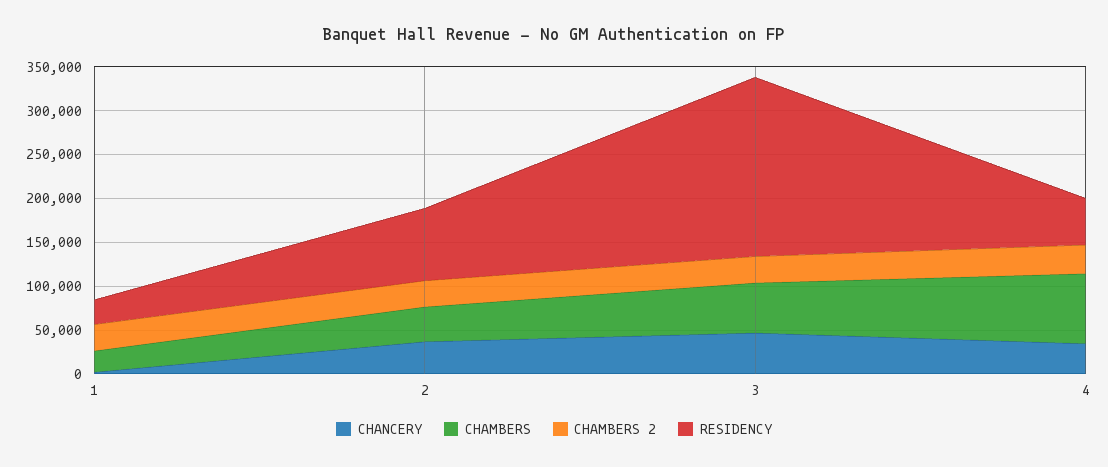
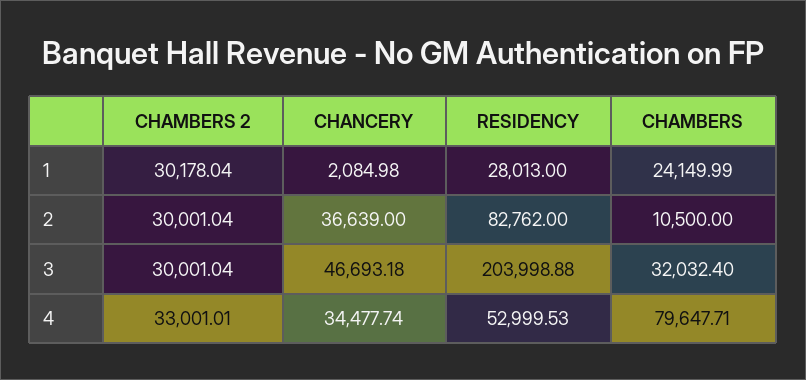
CHAMBERS, 2: 40000 -> 10500
CHAMBERS, 3: 60000 -> 32032.4

